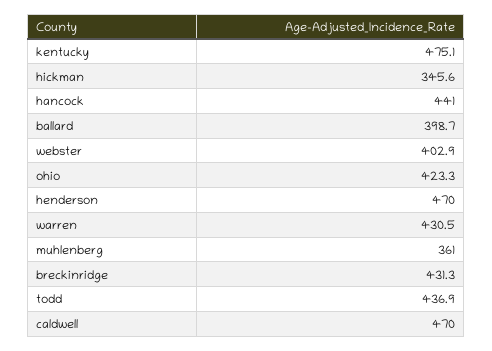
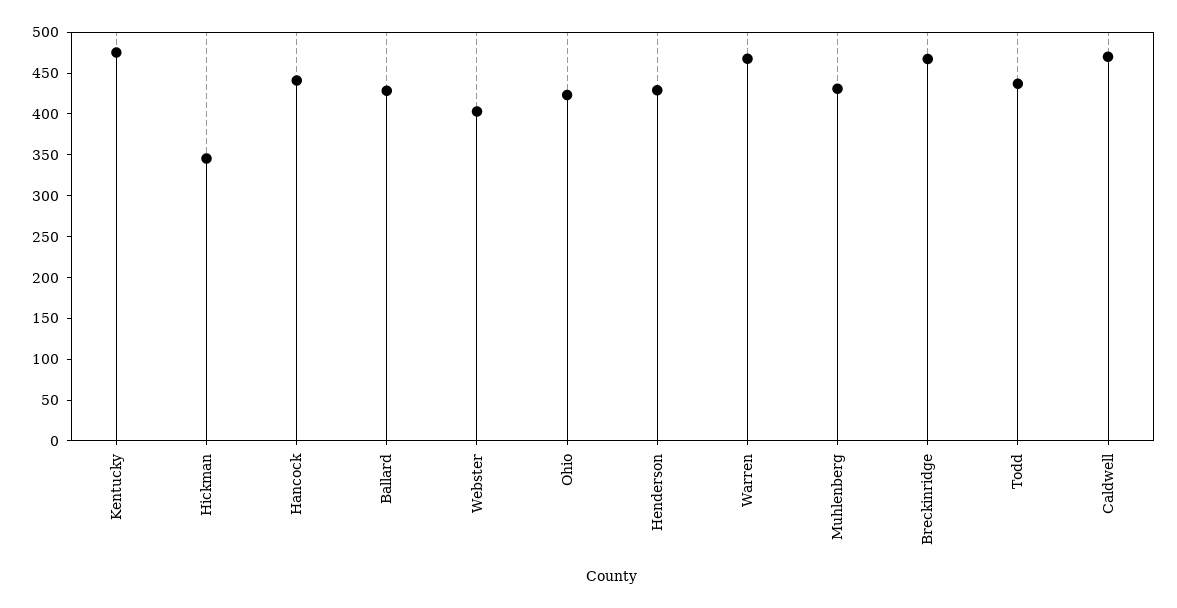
ballard: 398.7 -> 430
henderson: 470 -> 430
warren: 430.5 -> 470
muhlenberg: 361 -> 430
breckinridge: 431.3 -> 470

